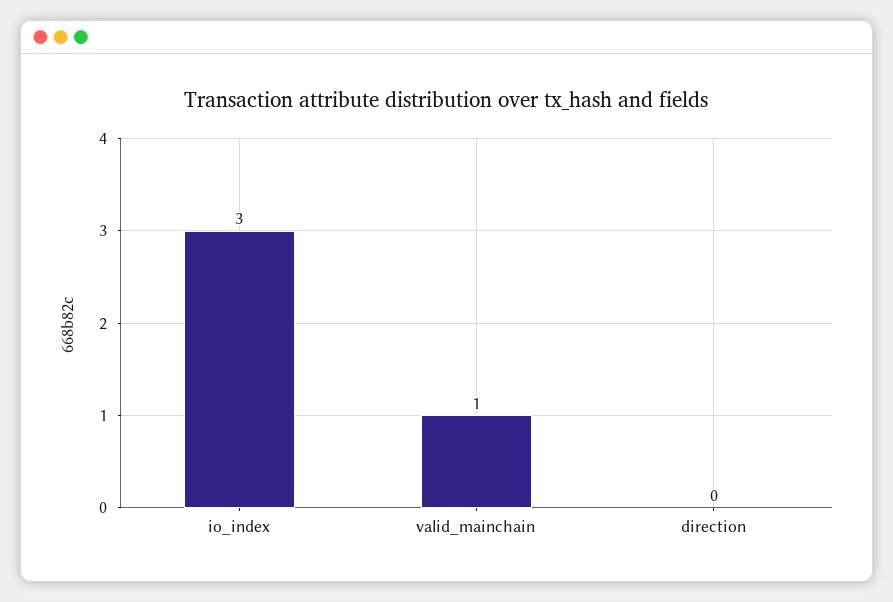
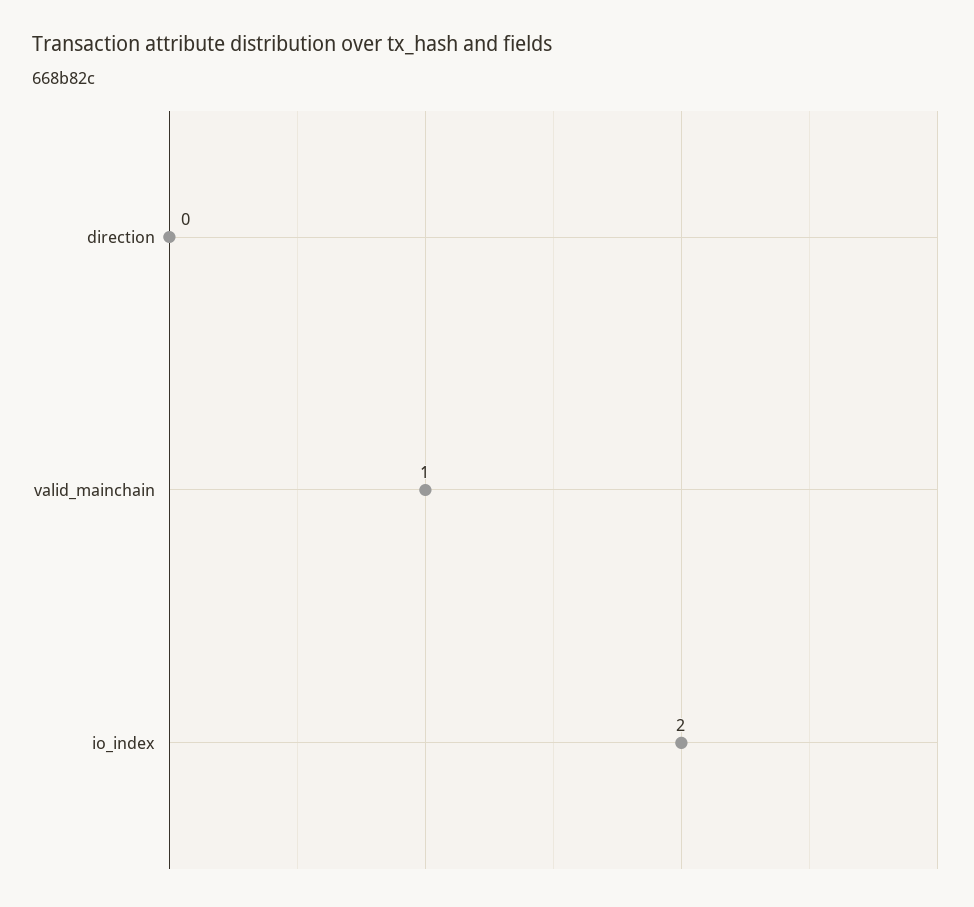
io_index: 3 -> 2

